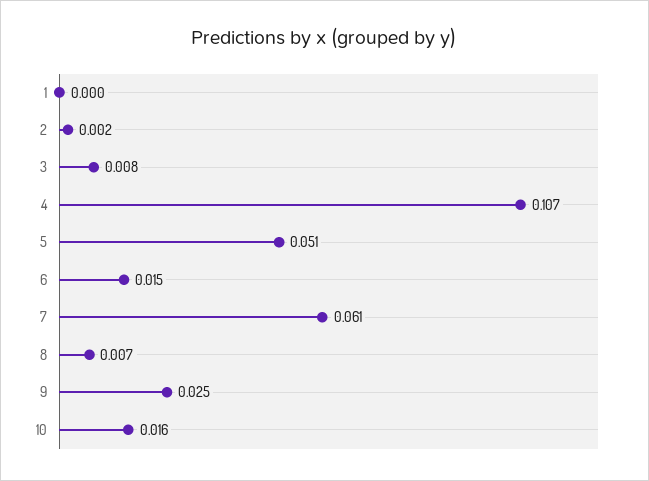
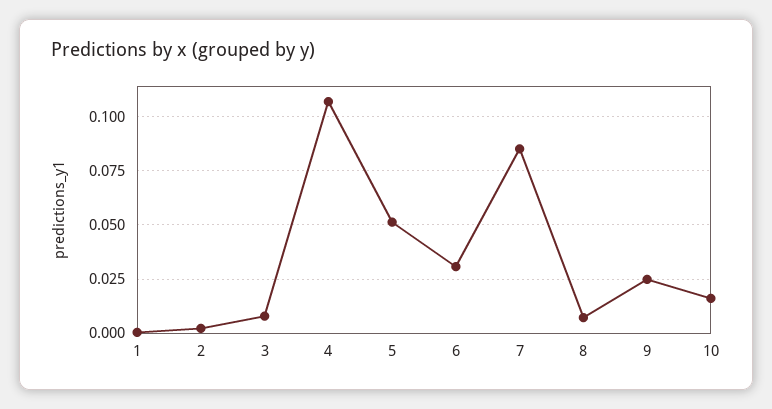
6: 0.015 -> 0.03
7: 0.061 -> 0.085

